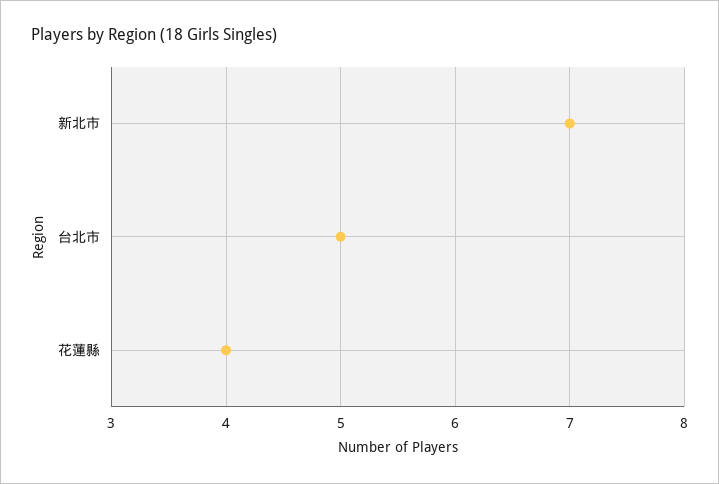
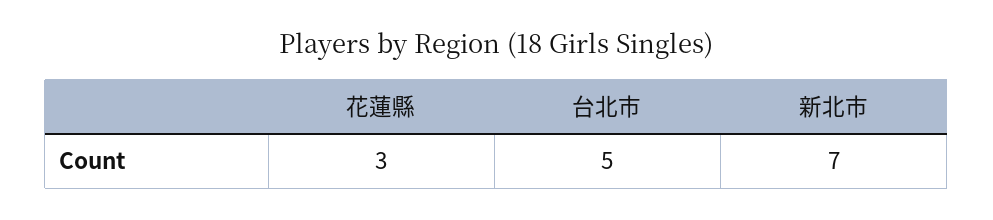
花蓮縣: 4 -> 3

